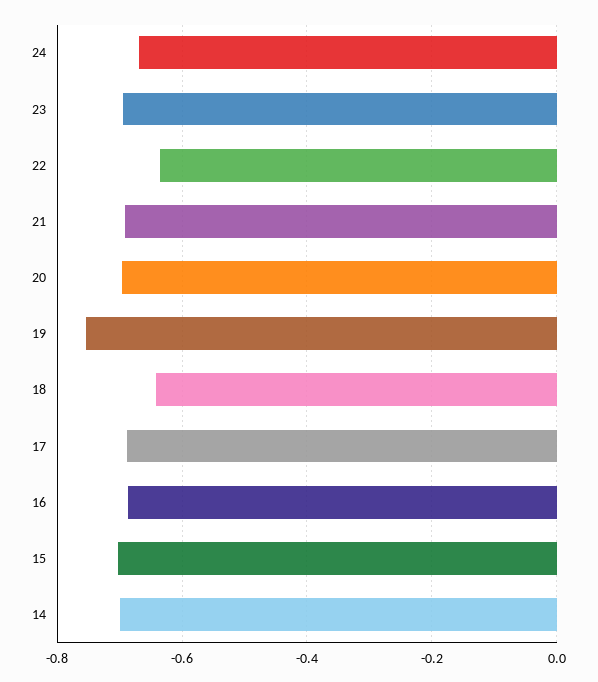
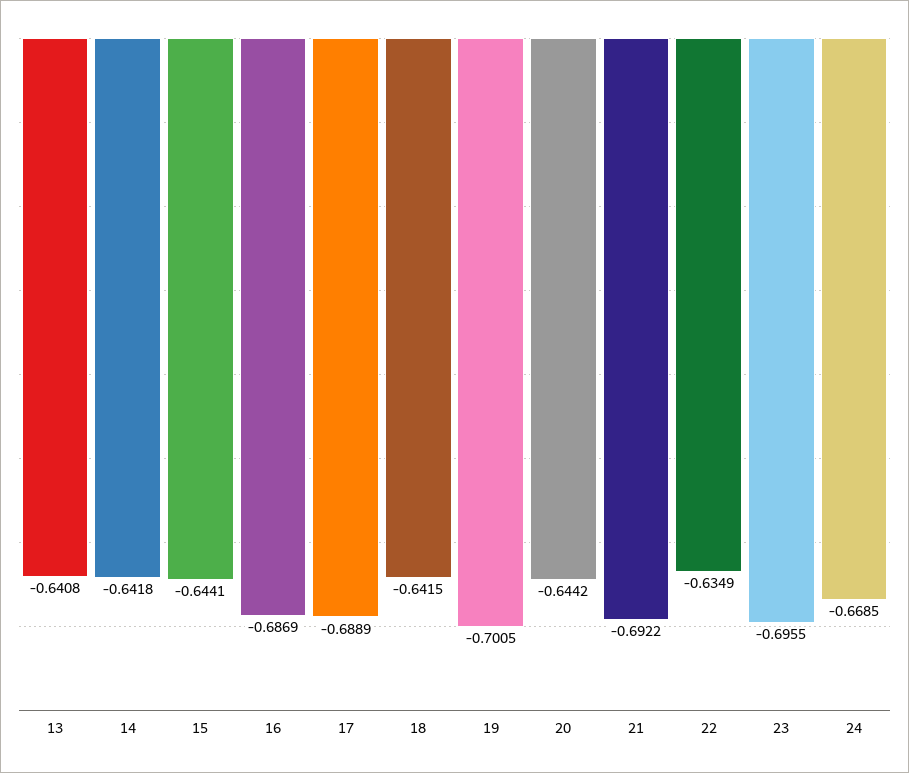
20: -0.7 -> -0.6442
19: -0.76 -> -0.7005
15: -0.7 -> -0.6441
14: -0.7 -> -0.6418
13: none -> -0.6408

